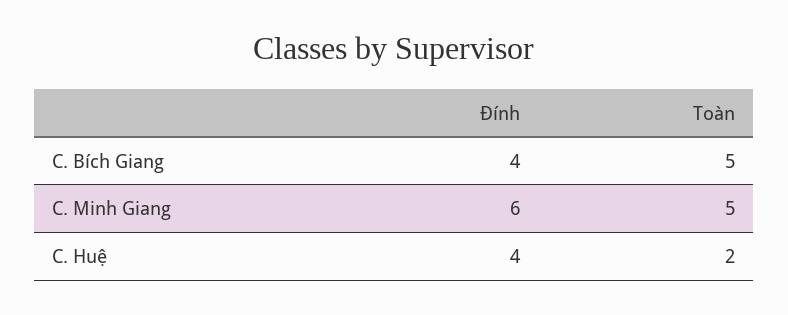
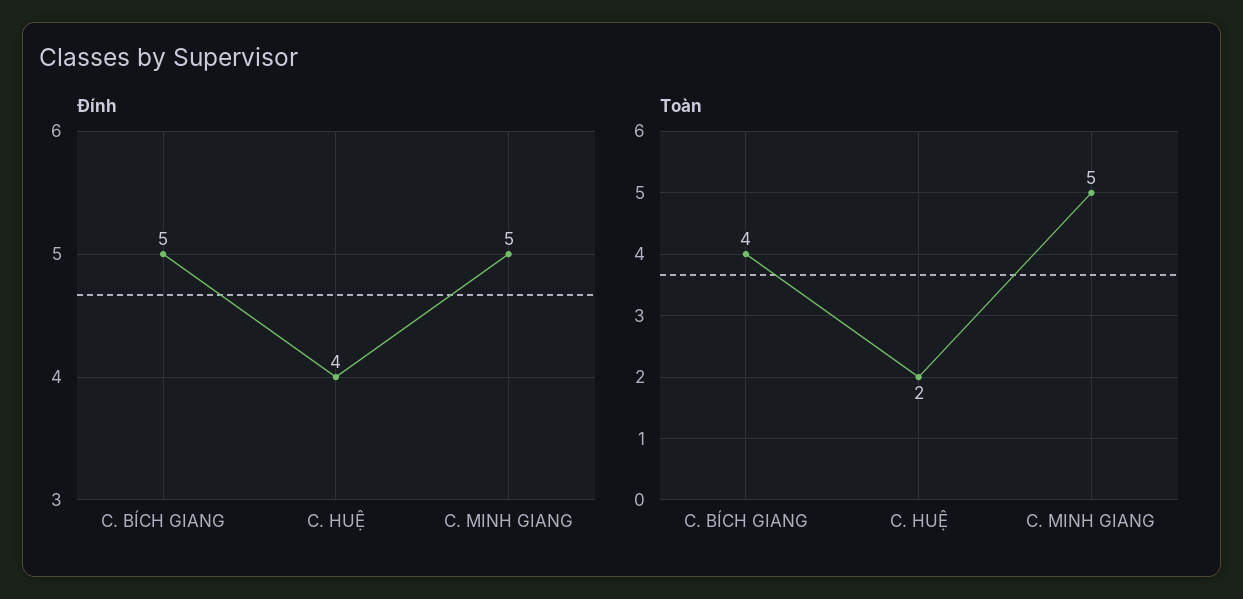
Đính, C. Bích Giang: 4 -> 5
Toàn, C. Bích Giang: 5 -> 4
Đính, C. Minh Giang: 6 -> 5

